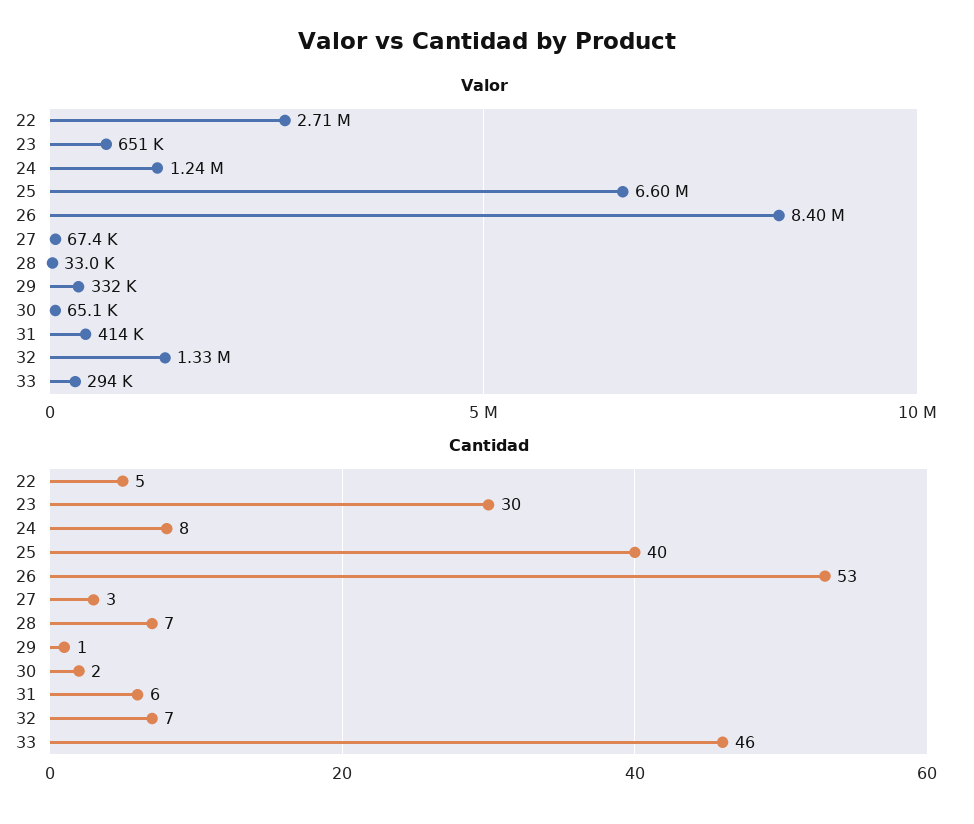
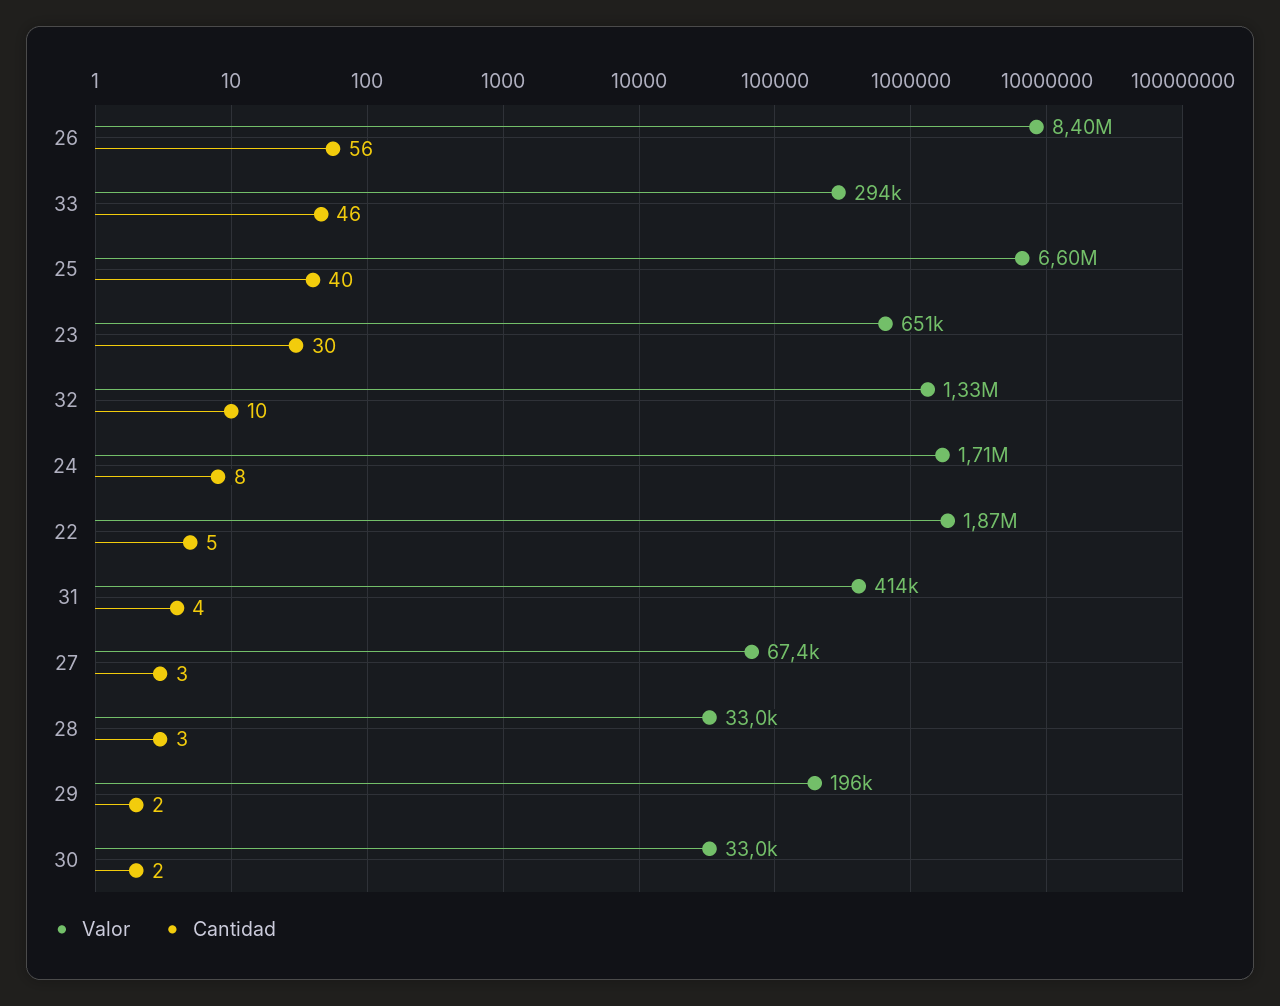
Valor, 22: 2710000 -> 1870000
Valor, 24: 1240000 -> 1710000
Valor, 29: 332000 -> 196000
Valor, 30: 65100 -> 33000
Cantidad, 26: 53 -> 56
Cantidad, 28: 7 -> 3
Cantidad, 29: 1 -> 2
Cantidad, 31: 6 -> 4
Cantidad, 32: 7 -> 10

